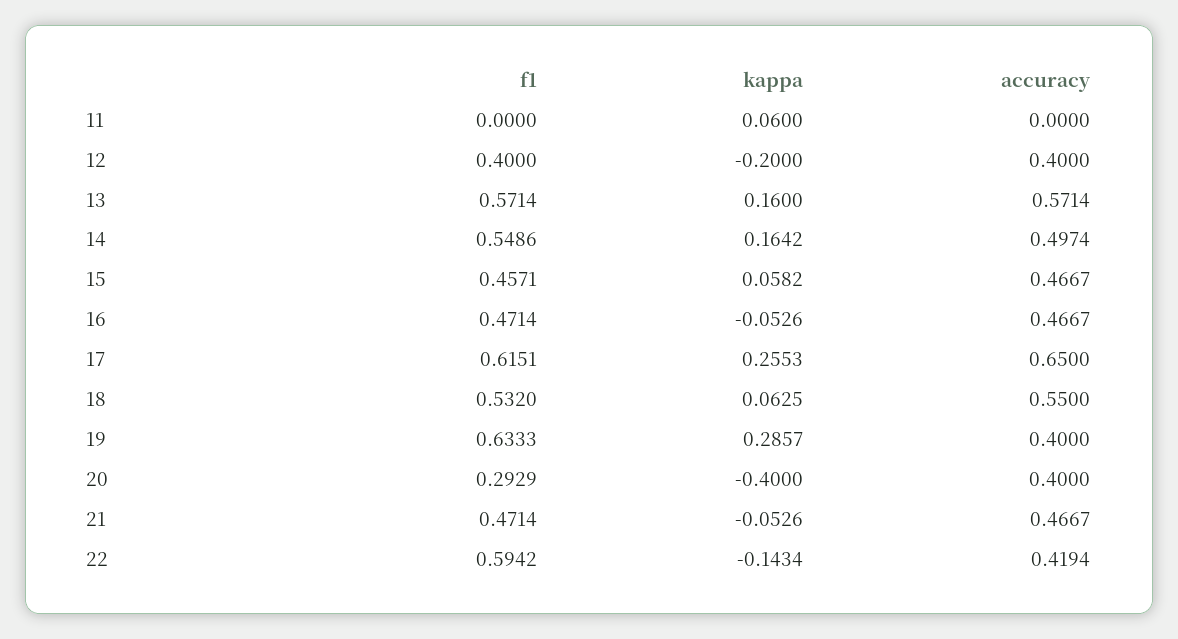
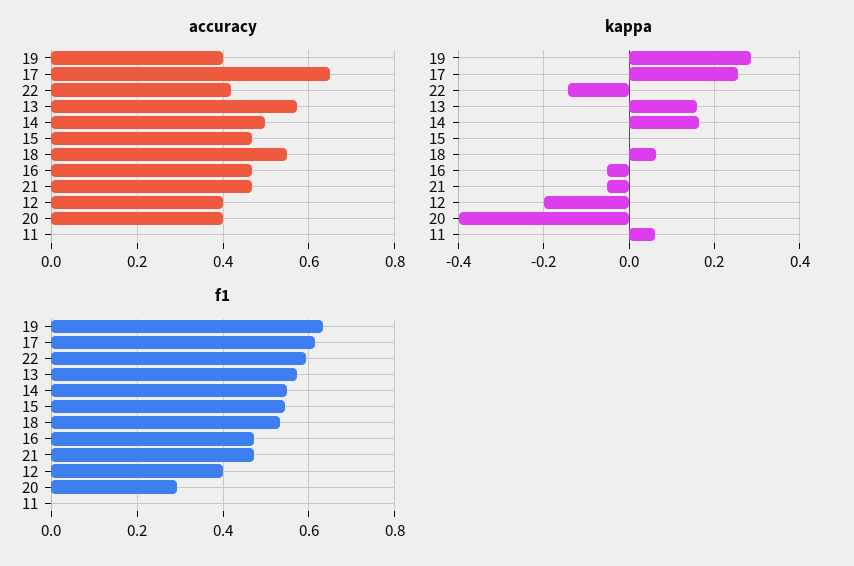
f1, 15: 0.4571 -> 0.54
kappa, 15: 0.0582 -> 0

